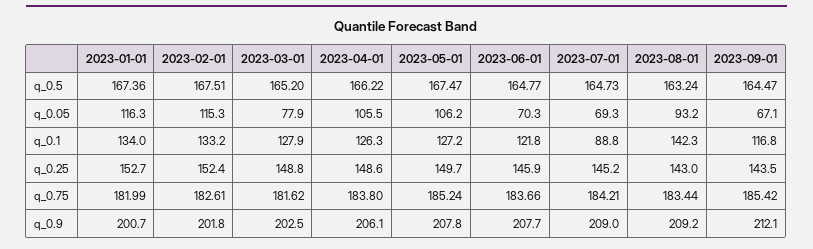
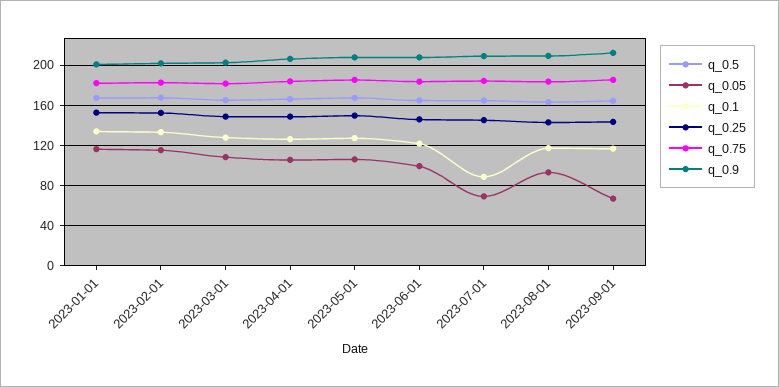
q_0.05, 2023-03-01: 77.9 -> 110
q_0.05, 2023-06-01: 70.3 -> 100
q_0.1, 2023-08-01: 142.3 -> 120

